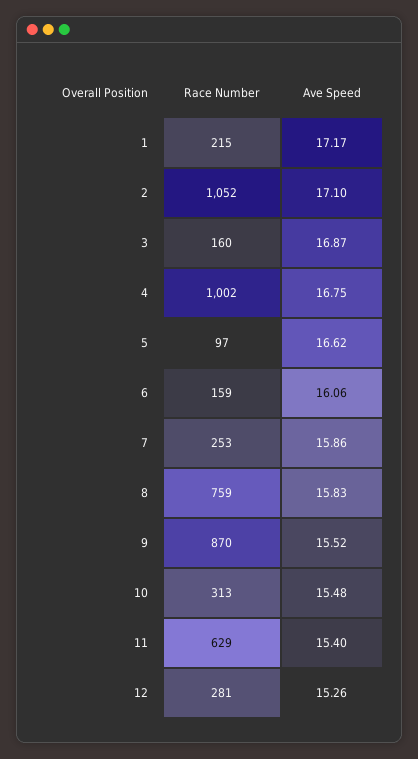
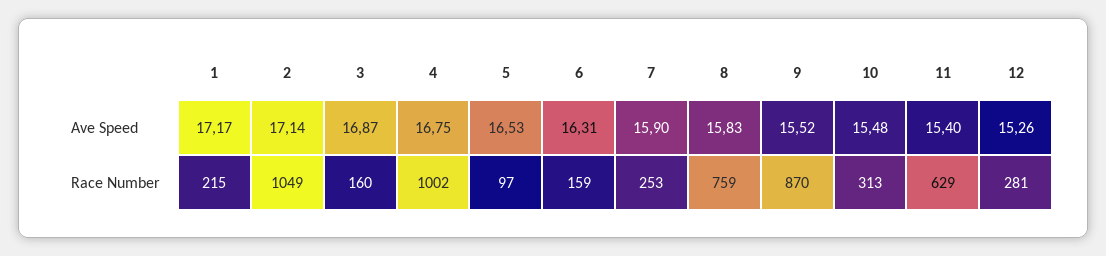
Race Number, 2: 1052 -> 1049
Ave Speed, 2: 17.1 -> 17.14
Ave Speed, 5: 16.62 -> 16.53
Ave Speed, 6: 16.06 -> 16.31
Ave Speed, 7: 15.86 -> 15.9

